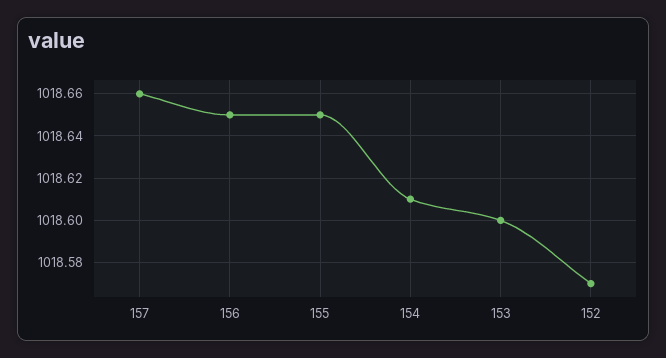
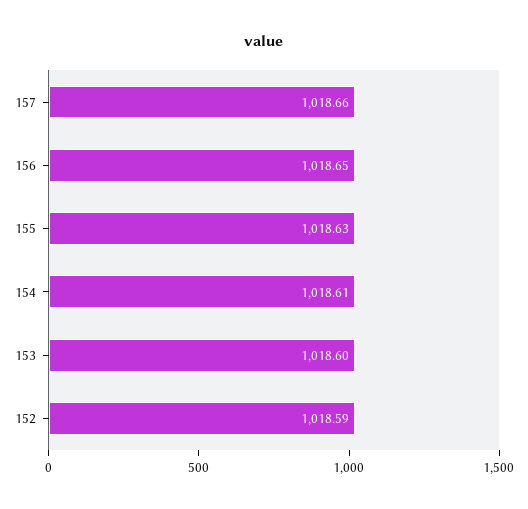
155: 1018.65 -> 1018.63
152: 1018.57 -> 1018.59

